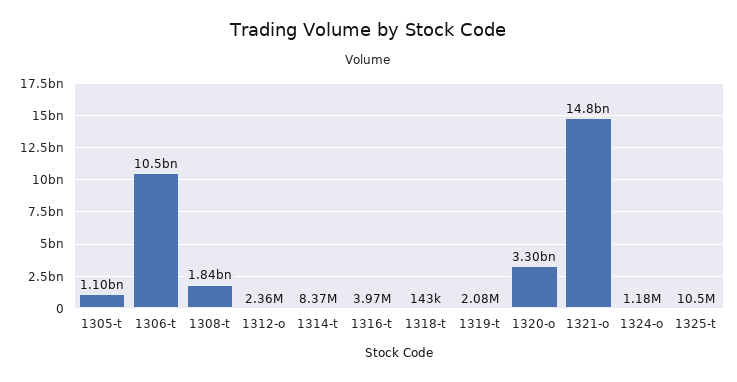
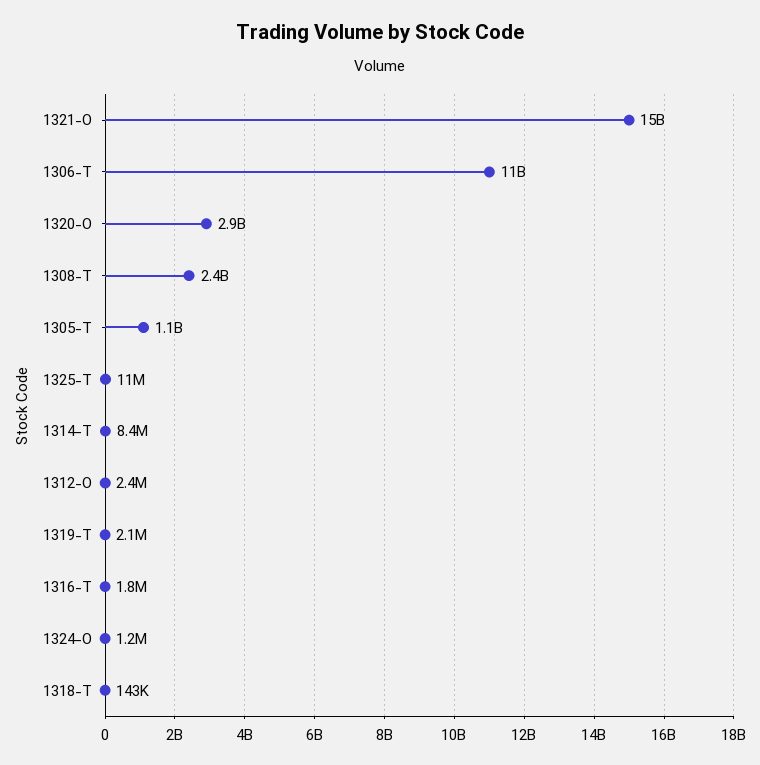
1308-t: 1840000000 -> 2400000000
1316-t: 3970000 -> 1800000
1320-o: 3300000000 -> 2900000000

